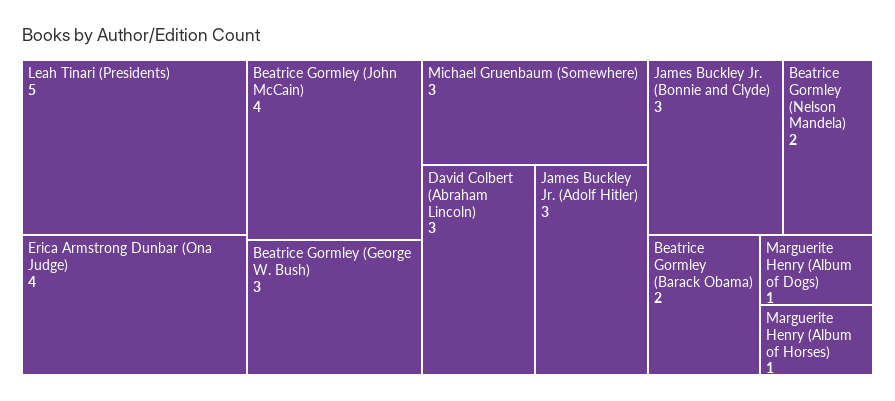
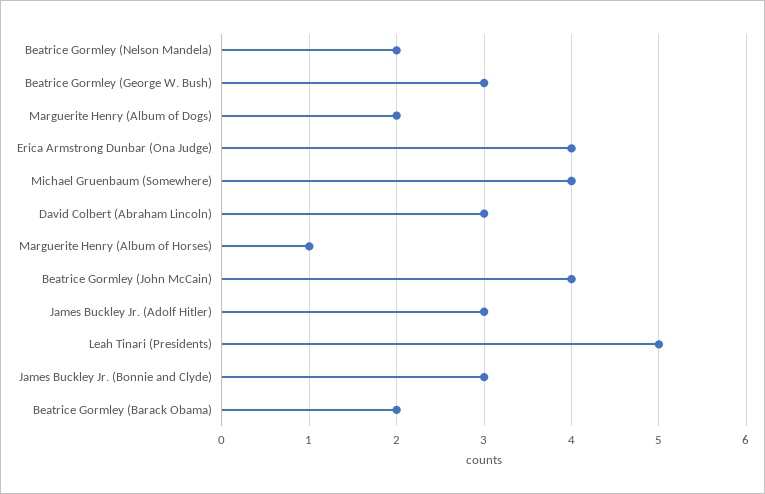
Michael Gruenbaum (Somewhere): 3 -> 4
Marguerite Henry (Album of Dogs): 1 -> 2

